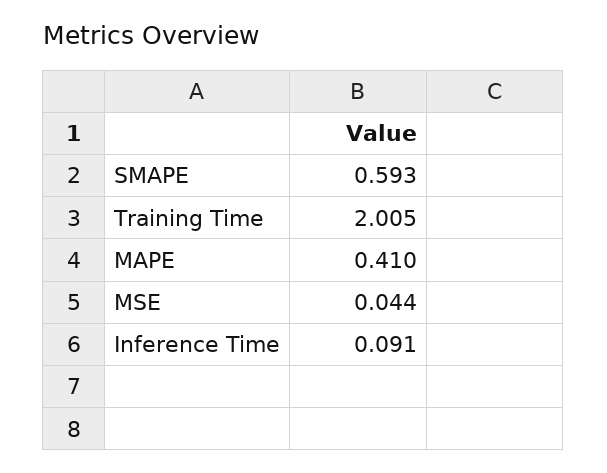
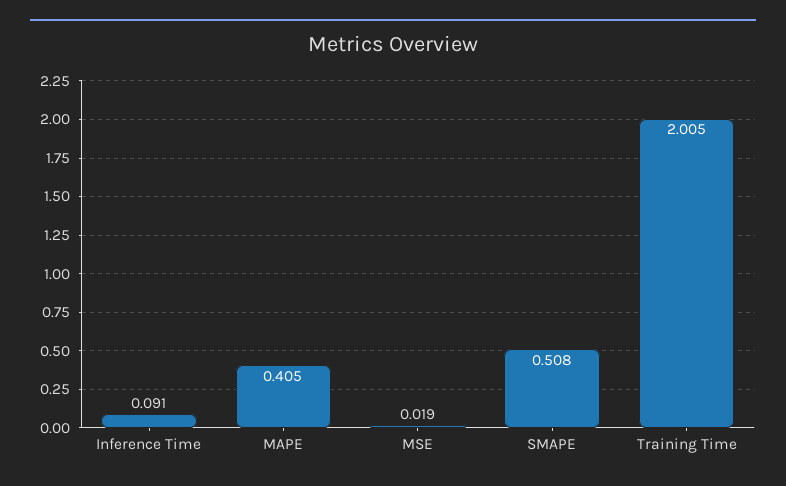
SMAPE: 0.593 -> 0.508
MAPE: 0.41 -> 0.405
MSE: 0.044 -> 0.019

